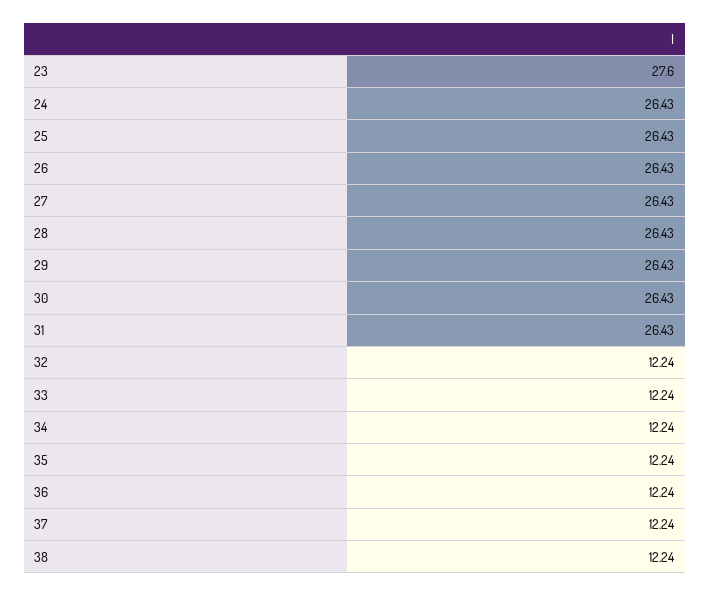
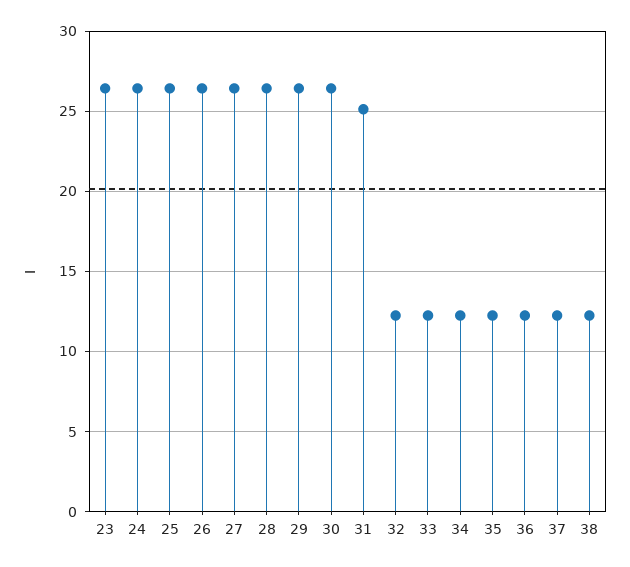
23: 27.6 -> 26.5
31: 26.43 -> 25

